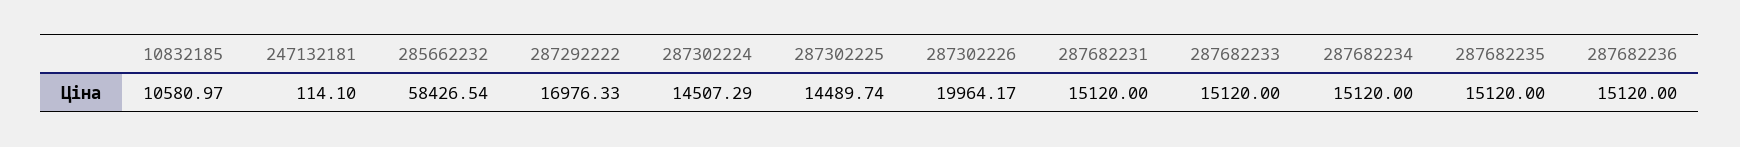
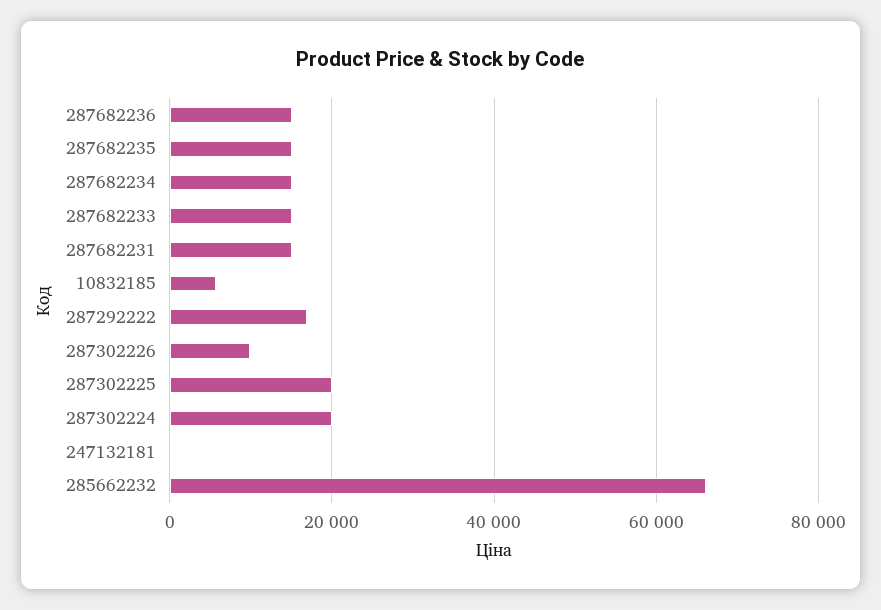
10832185: 10580.97 -> 6000
285662232: 58426.54 -> 66000
287302224: 14507.29 -> 20000
287302225: 14489.74 -> 20000
287302226: 19964.17 -> 10000

